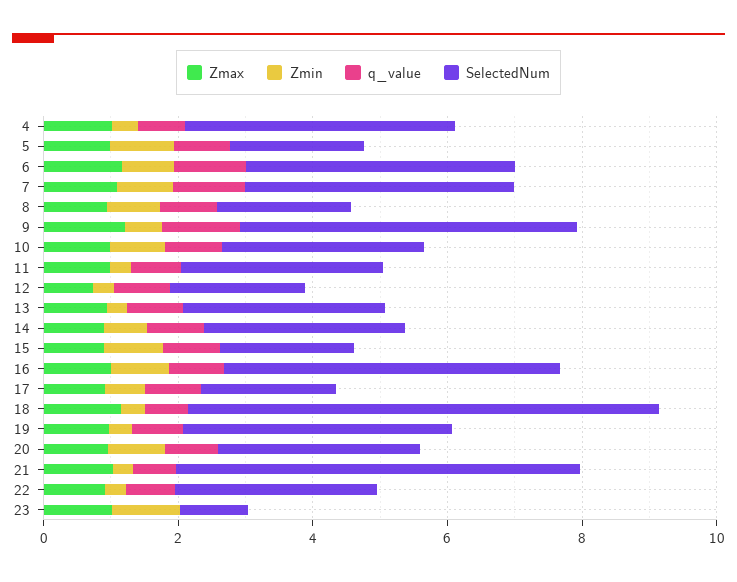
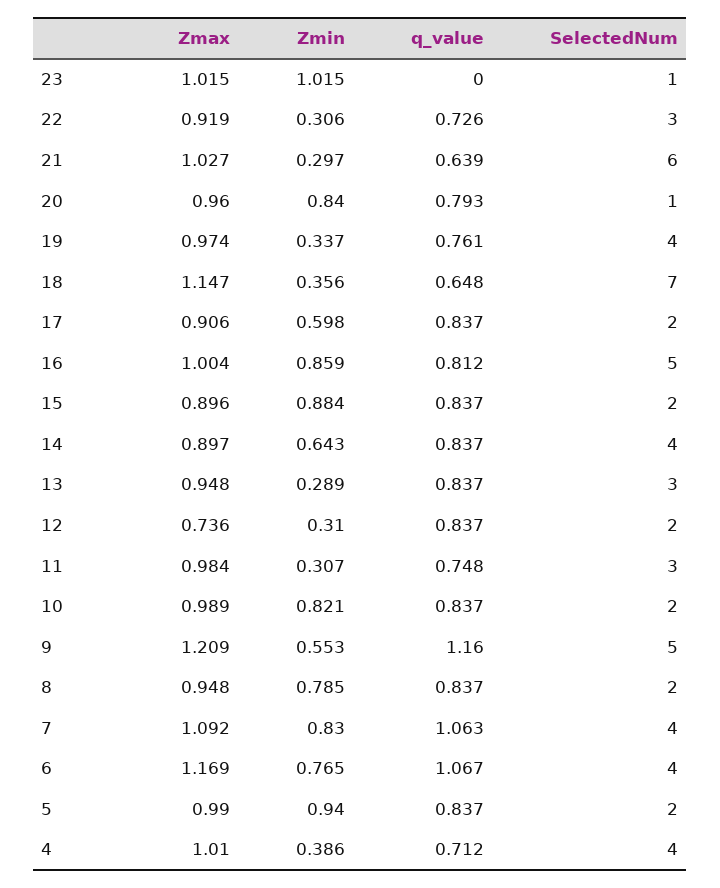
SelectedNum, 10: 3 -> 2
SelectedNum, 14: 3 -> 4
SelectedNum, 20: 3 -> 1

